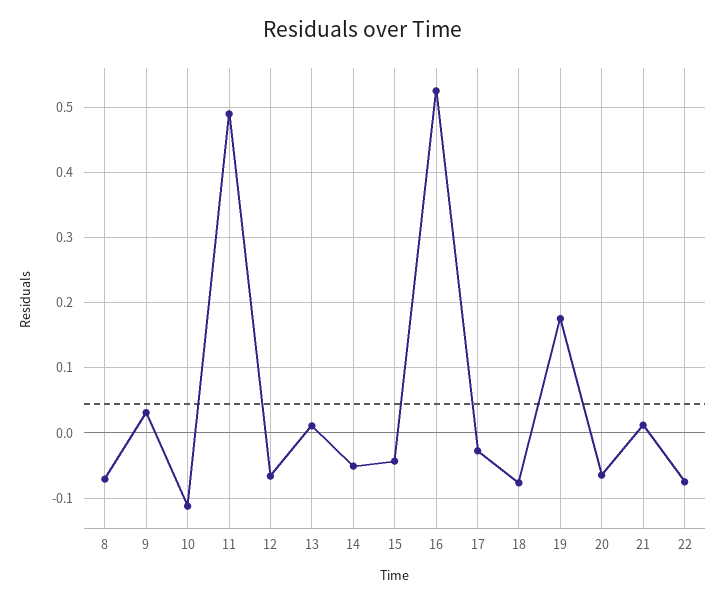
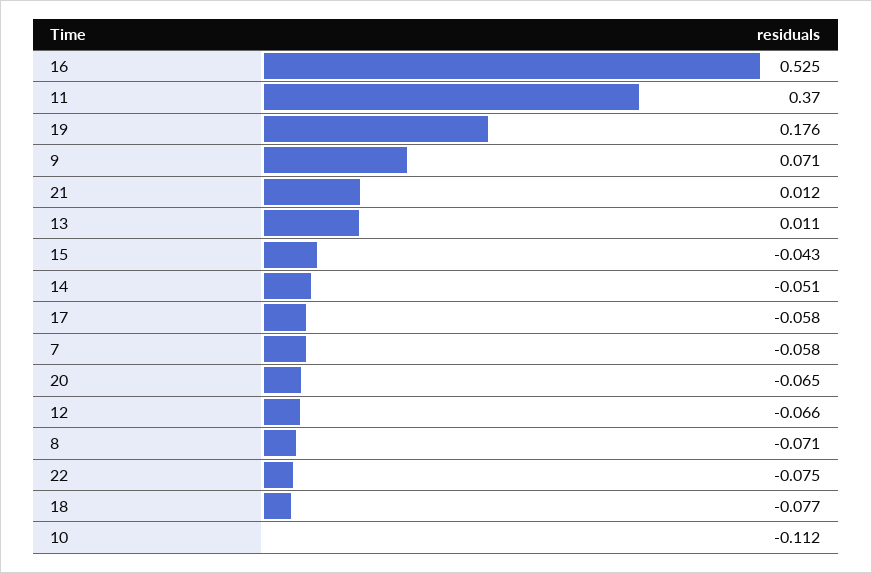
9: 0.03 -> 0.071
11: 0.49 -> 0.37
17: -0.03 -> -0.058
7: none -> -0.058

